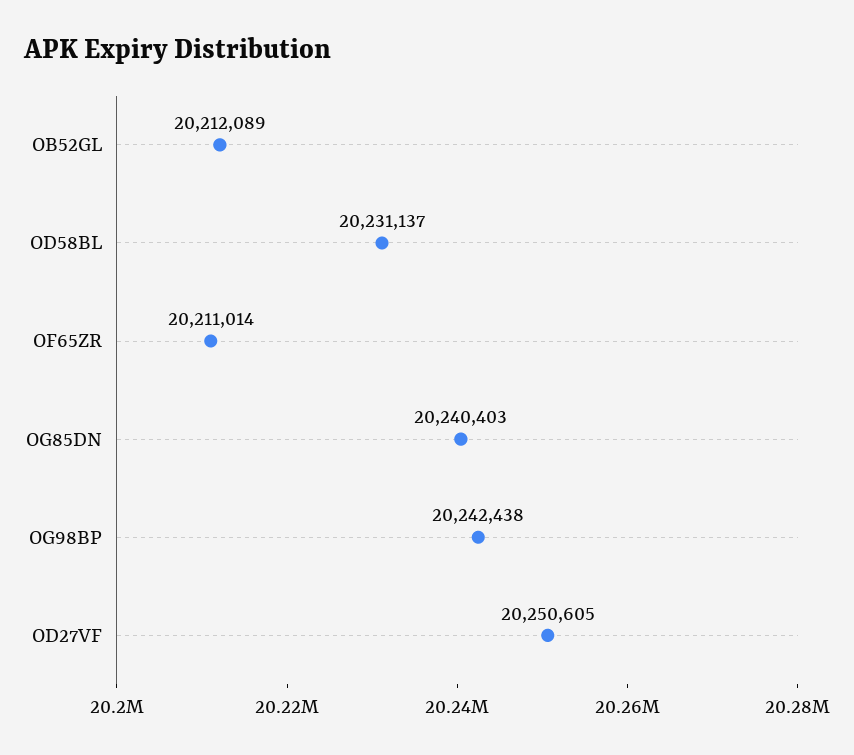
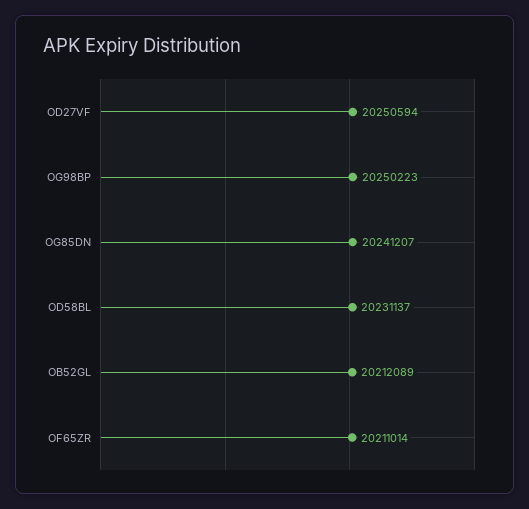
OG85DN: 20240403 -> 20241207
OG98BP: 20242438 -> 20250223
OD27VF: 20250605 -> 20250594

